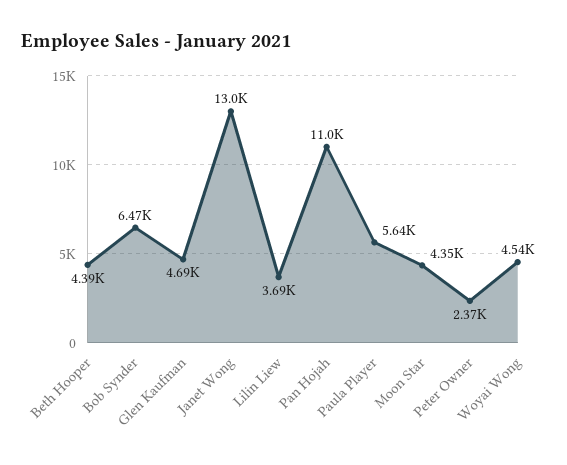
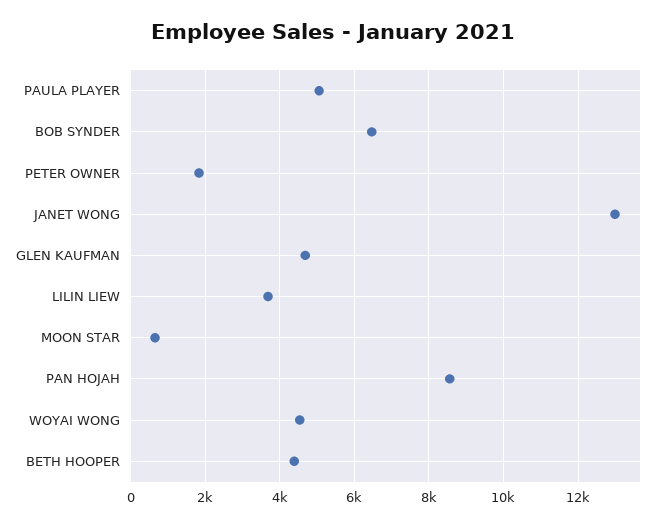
Pan Hojah: 11000 -> 8600
Paula Player: 5640 -> 5000
Moon Star: 4350 -> 600
Peter Owner: 2370 -> 1800

